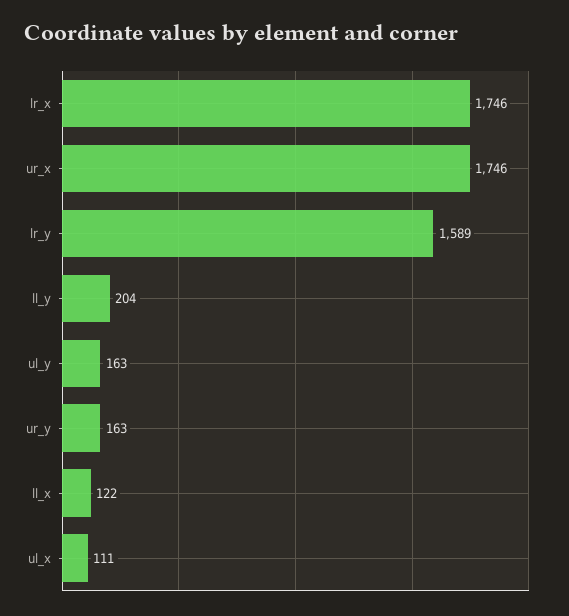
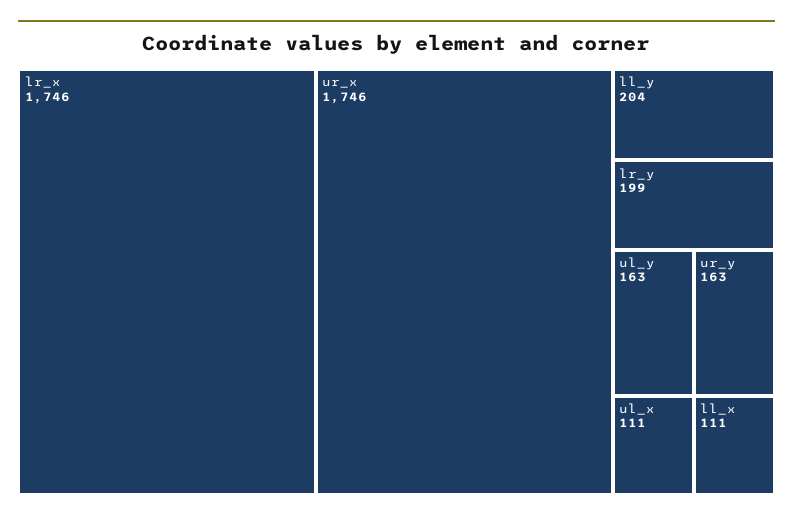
lr_y: 1589 -> 199
ll_x: 122 -> 111

